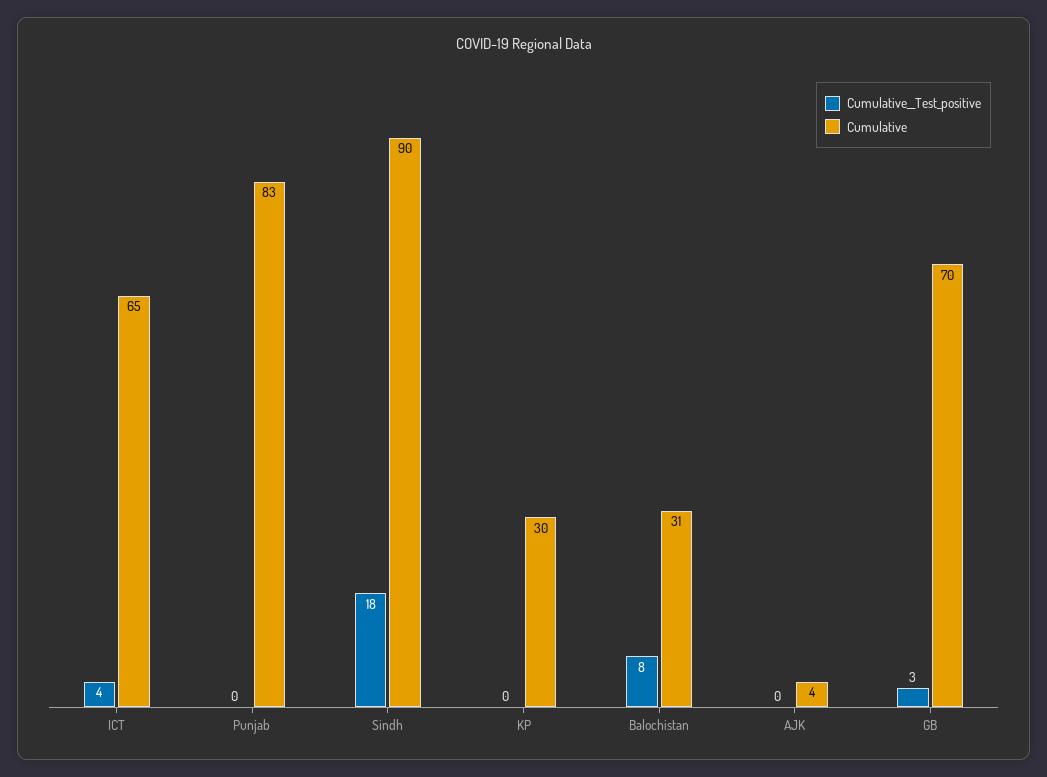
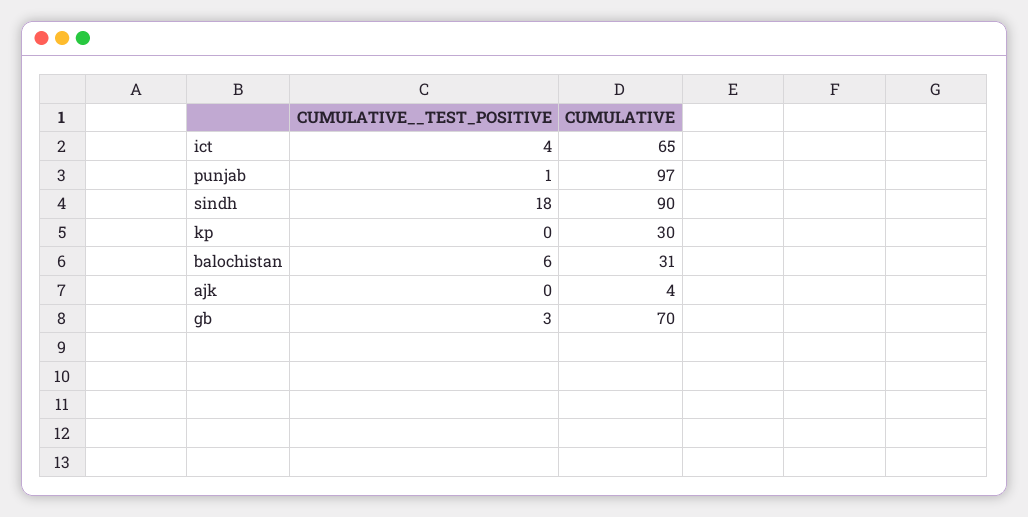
Cumulative__Test_positive, Punjab: 0 -> 1
Cumulative, Punjab: 83 -> 97
Cumulative__Test_positive, Balochistan: 8 -> 6

